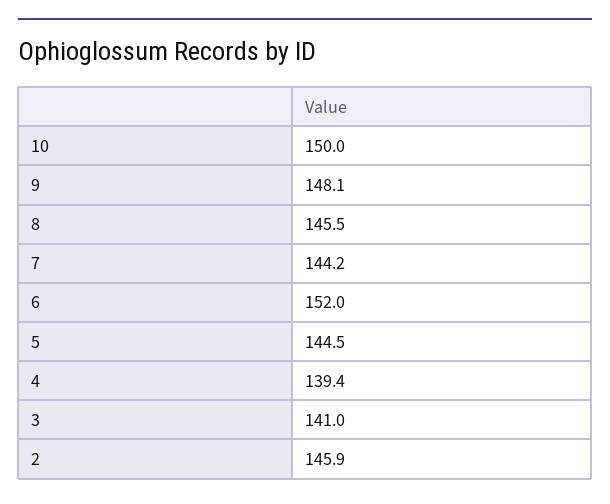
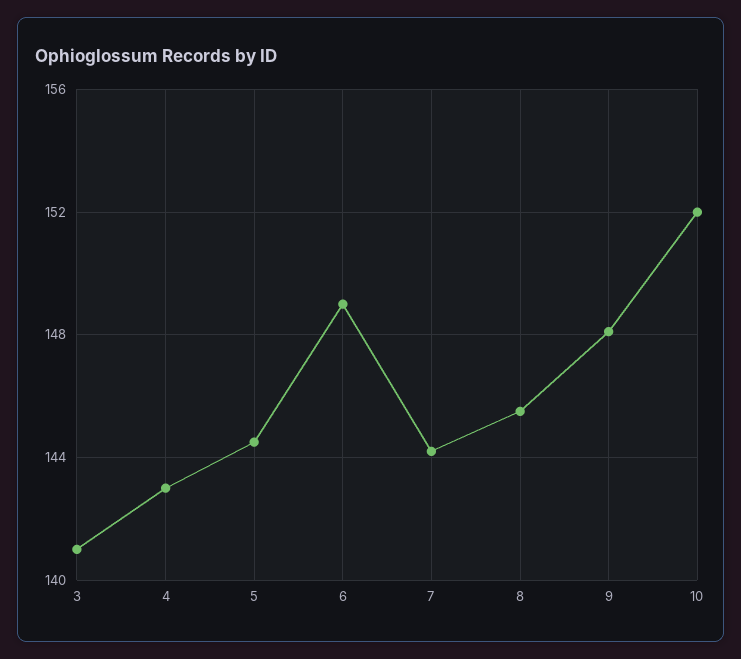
10: 150 -> 152
6: 152 -> 149
4: 139.4 -> 143
2: 145.9 -> none

